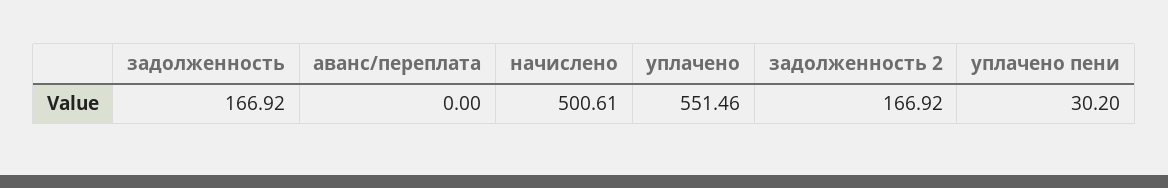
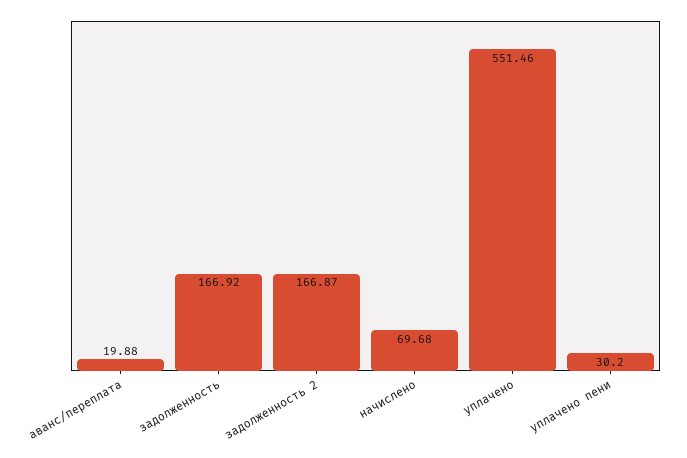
аванс/переплата: 0 -> 19.88
начислено: 500.61 -> 69.68
задолженность 2: 166.92 -> 166.87

